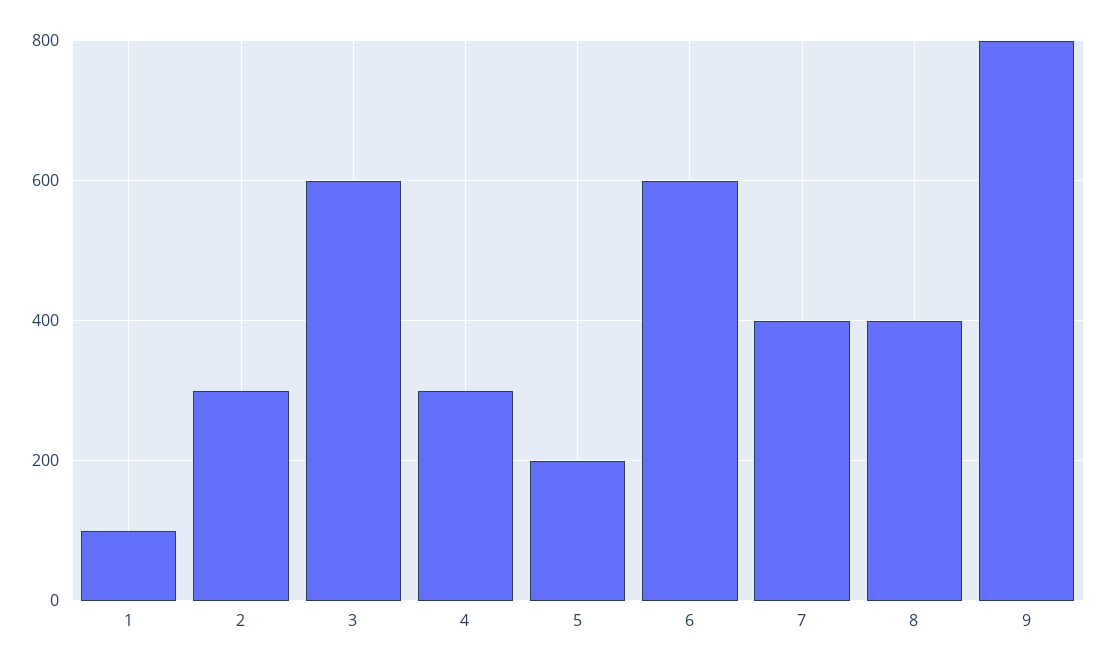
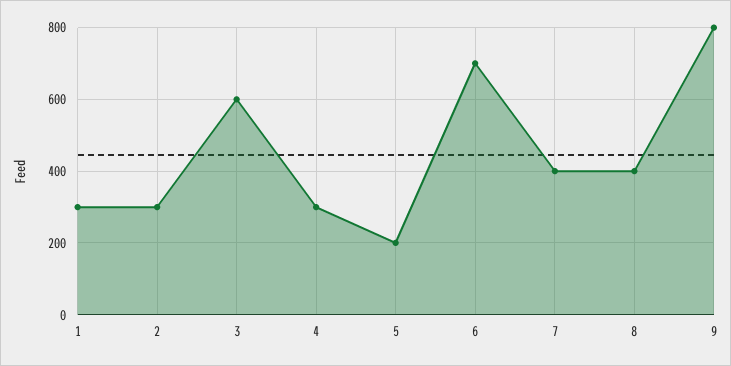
1: 100 -> 300
6: 600 -> 700

